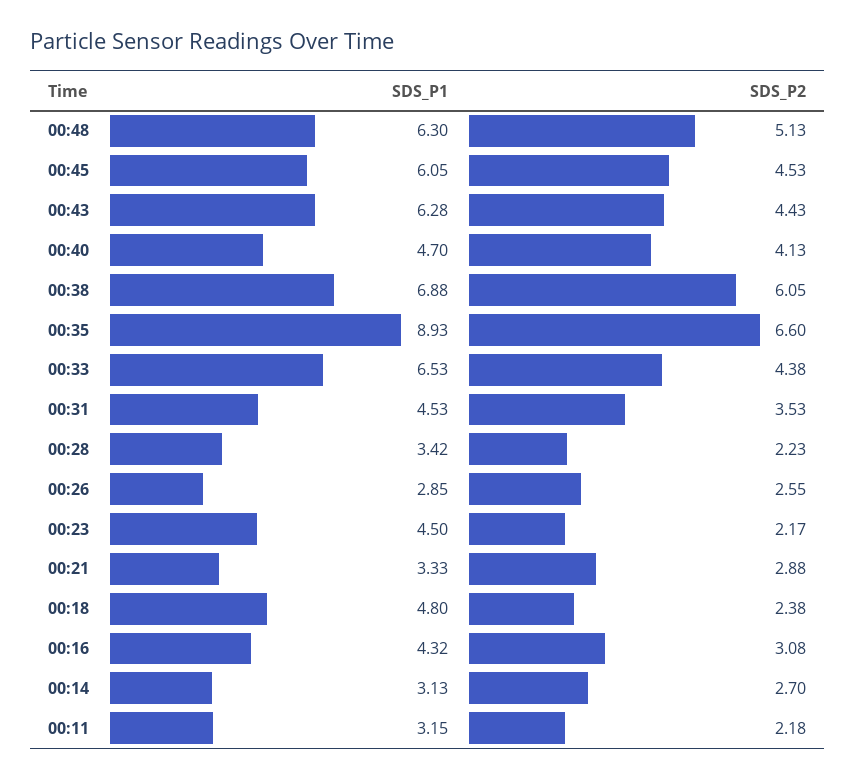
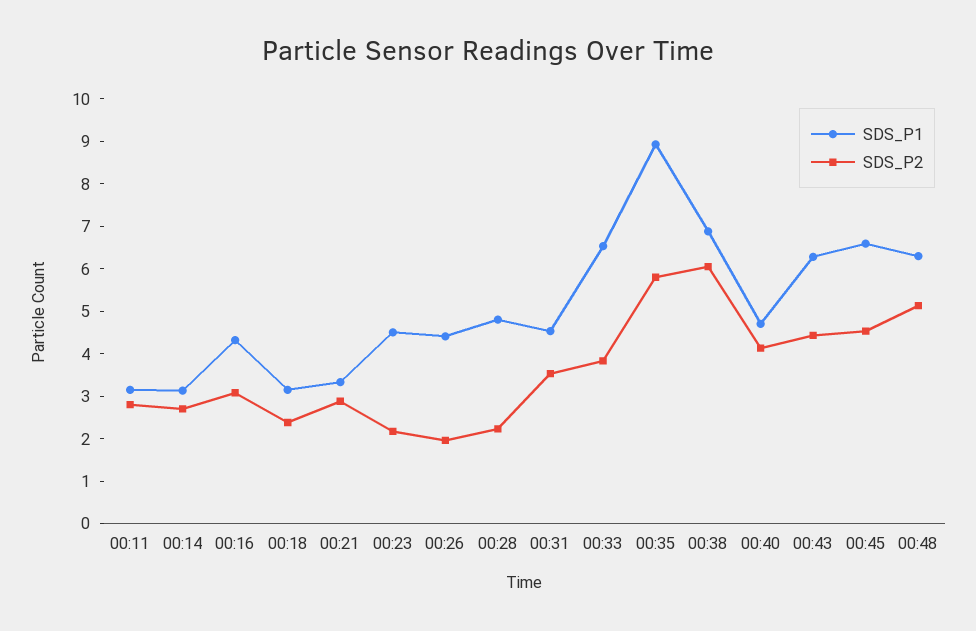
SDS_P1, 00:45: 6.05 -> 6.6
SDS_P2, 00:35: 6.6 -> 5.8
SDS_P2, 00:33: 4.38 -> 3.8
SDS_P1, 00:28: 3.42 -> 4.8
SDS_P1, 00:26: 2.85 -> 4.4
SDS_P2, 00:26: 2.55 -> 2
SDS_P1, 00:18: 4.8 -> 3.2
SDS_P2, 00:11: 2.18 -> 2.8

